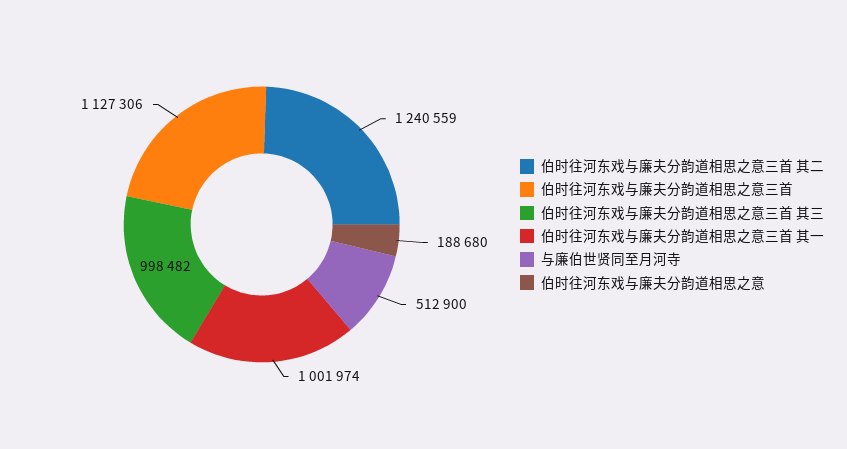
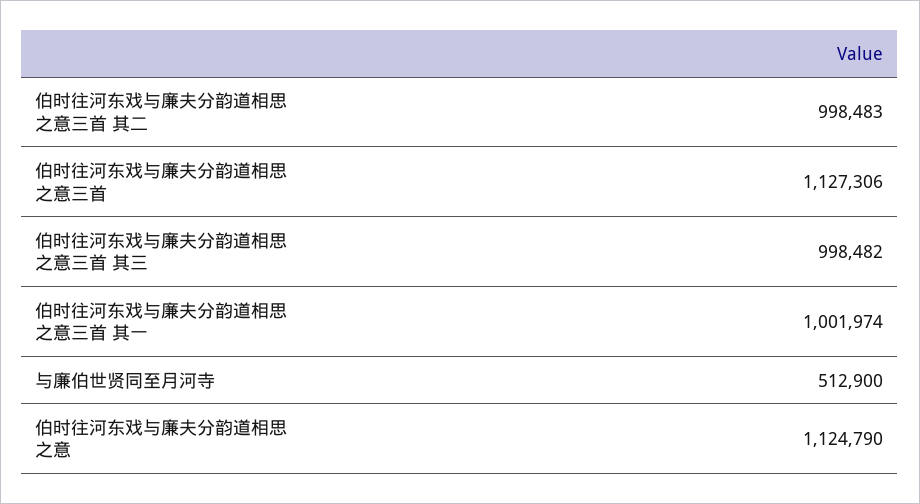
伯时往河东戏与廉夫分韵道相思之意三首 其二: 1240559 -> 998483
伯时往河东戏与廉夫分韵道相思之意: 188680 -> 1124790

